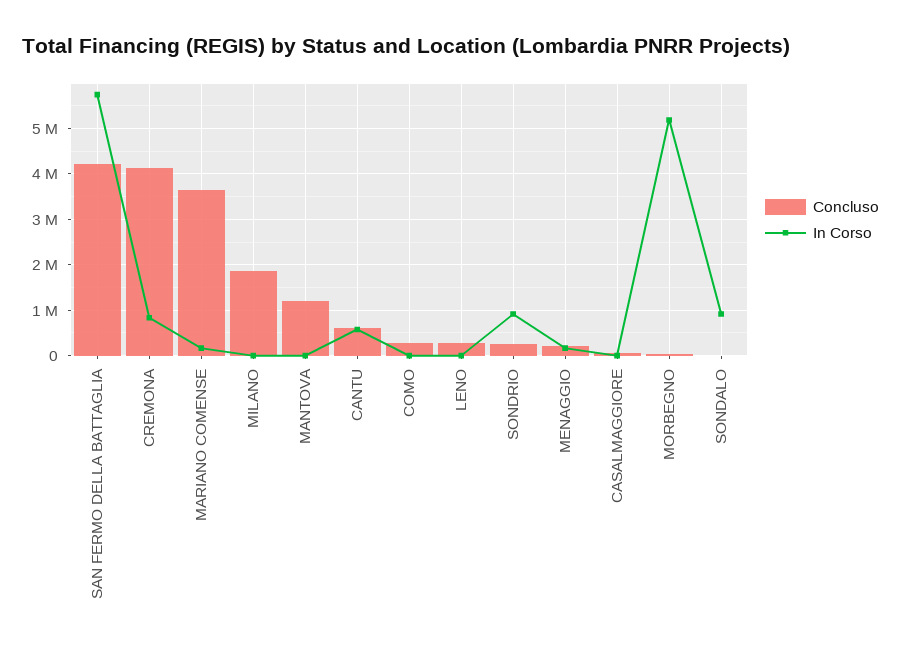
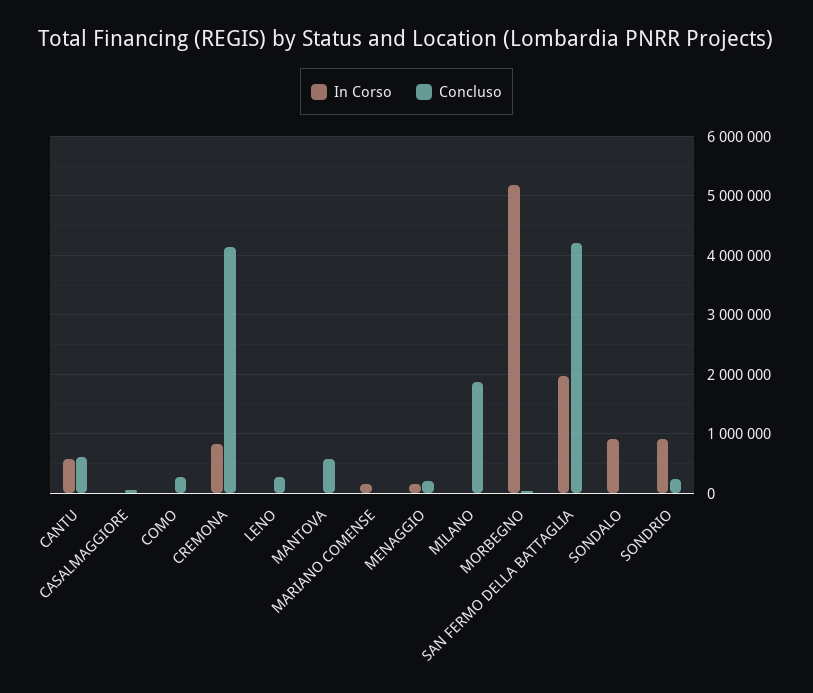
In Corso, SAN FERMO DELLA BATTAGLIA: 5800000 -> 2000000
Concluso, MARIANO COMENSE: 3600000 -> 0
Concluso, MANTOVA: 1200000 -> 600000

